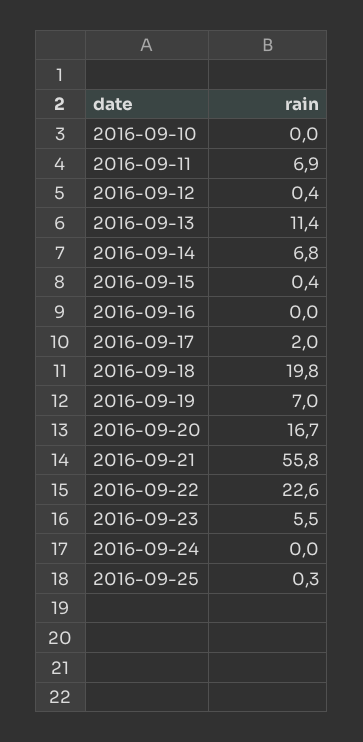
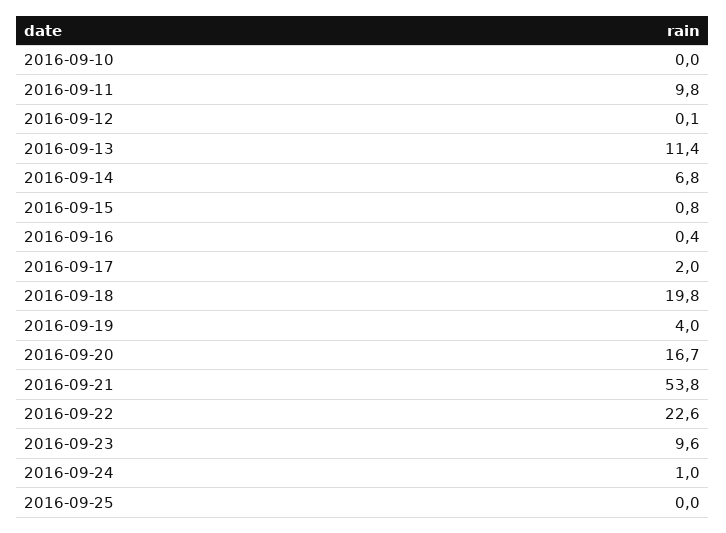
2016-09-11: 6.9 -> 9.8
2016-09-12: 0.4 -> 0.1
2016-09-15: 0.4 -> 0.8
2016-09-16: 0 -> 0.4
2016-09-19: 7 -> 4
2016-09-21: 55.8 -> 53.8
2016-09-23: 5.5 -> 9.6
2016-09-24: 0 -> 1
2016-09-25: 0.3 -> 0

